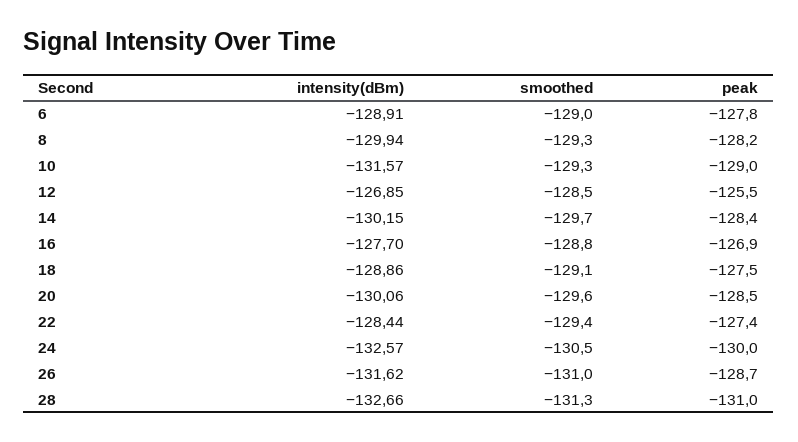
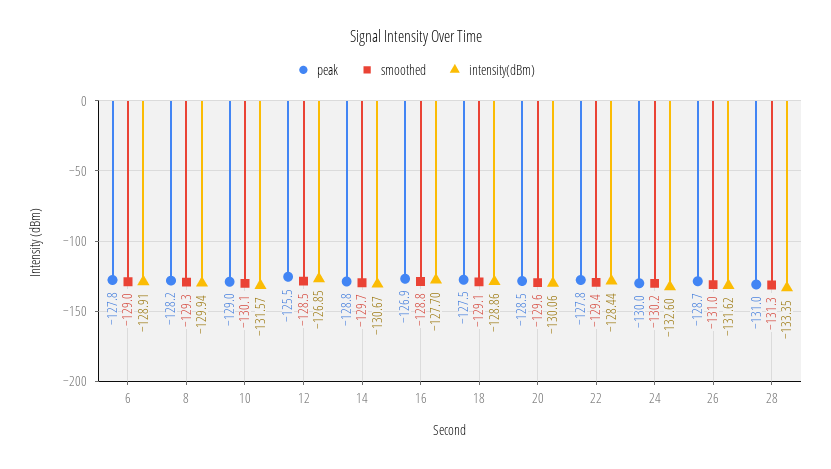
smoothed, 10: -129.3 -> -130.1
intensity(dBm), 14: -130.15 -> -130.67
peak, 14: -128.4 -> -128.8
peak, 22: -127.4 -> -127.8
intensity(dBm), 24: -132.57 -> -132.6
smoothed, 24: -130.5 -> -130.2
intensity(dBm), 28: -132.66 -> -133.35

